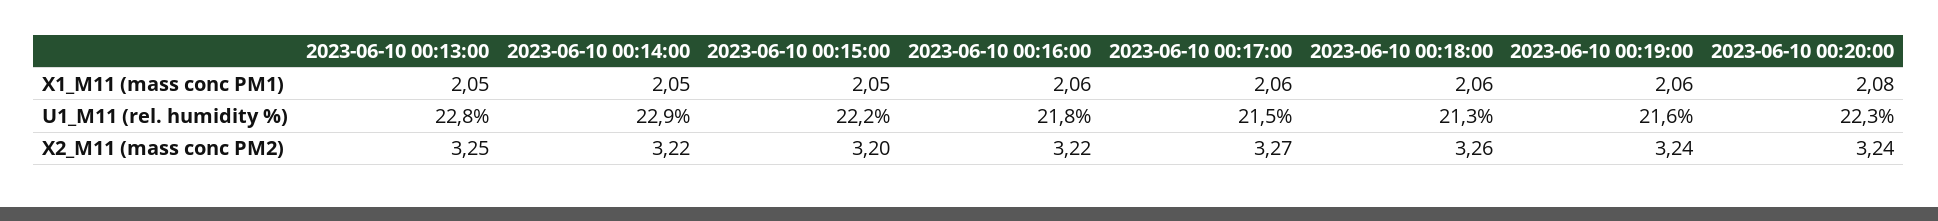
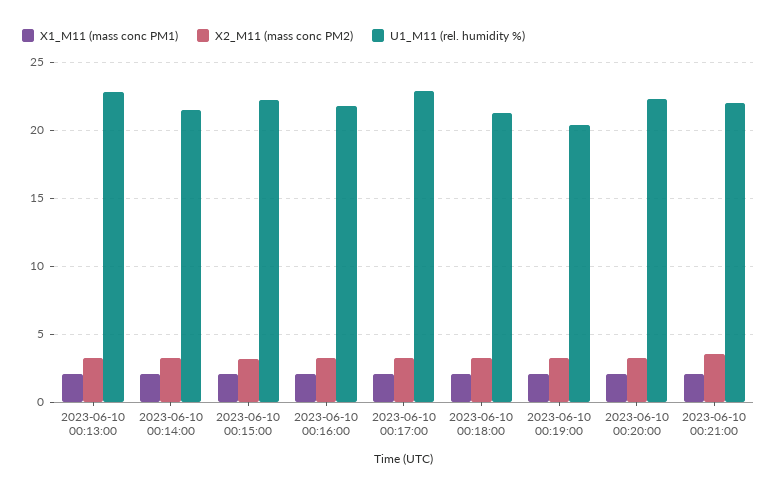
U1_M11 (rel. humidity %), 2023-06-10 00:14:00: 22.9 -> 21.5
U1_M11 (rel. humidity %), 2023-06-10 00:17:00: 21.5 -> 23
U1_M11 (rel. humidity %), 2023-06-10 00:19:00: 21.6 -> 20.5
X1_M11 (mass conc PM1), 2023-06-10 00:21:00: none -> 2
X2_M11 (mass conc PM2), 2023-06-10 00:21:00: none -> 3.5
U1_M11 (rel. humidity %), 2023-06-10 00:21:00: none -> 22

